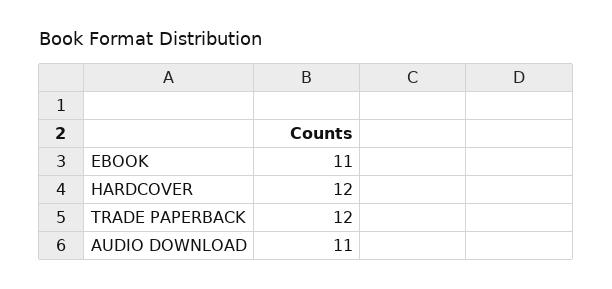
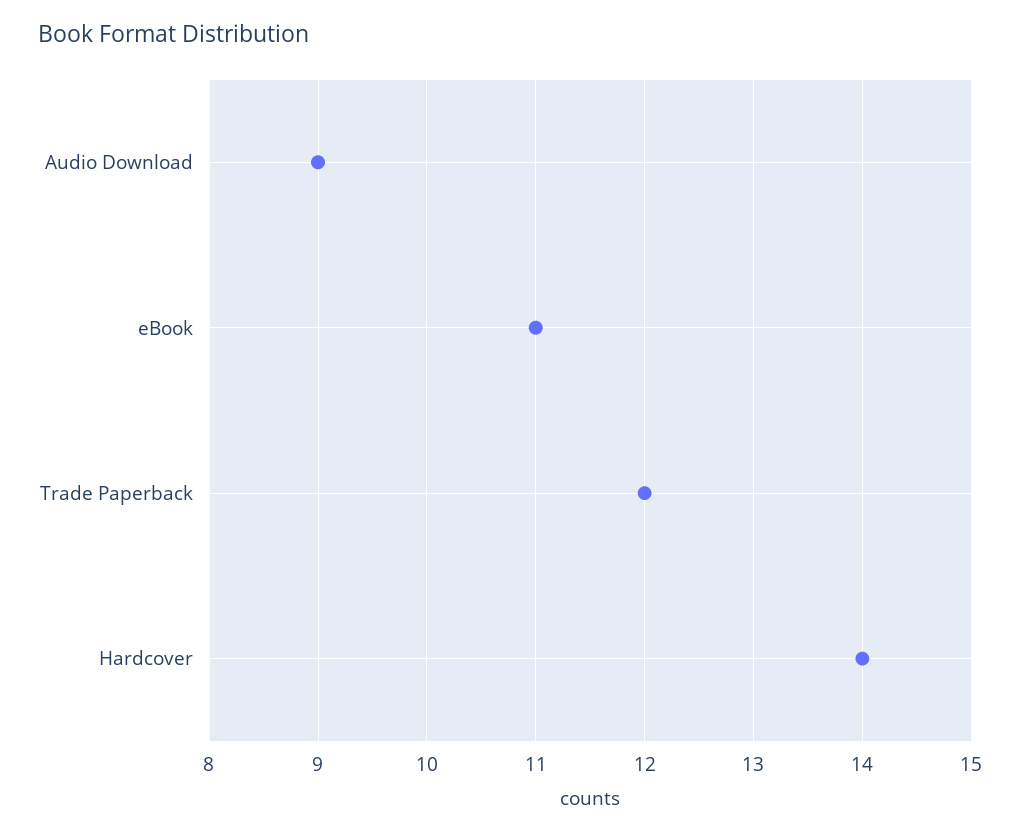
HARDCOVER: 12 -> 14
AUDIO DOWNLOAD: 11 -> 9

